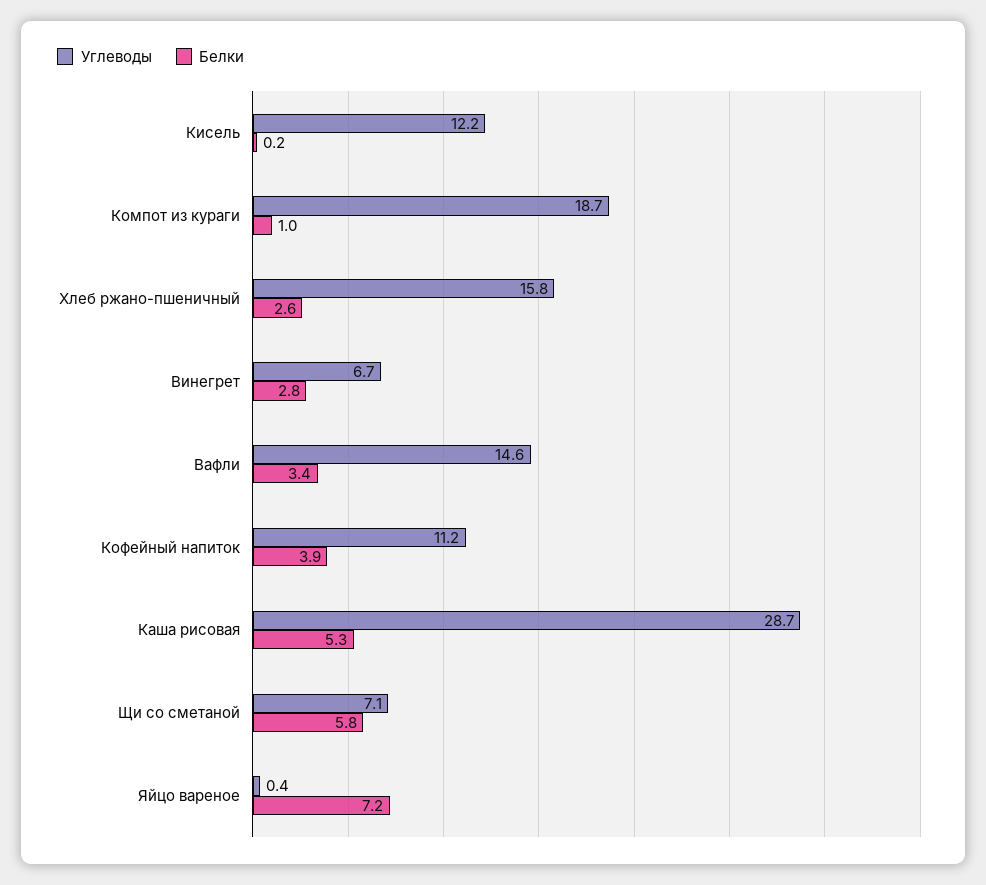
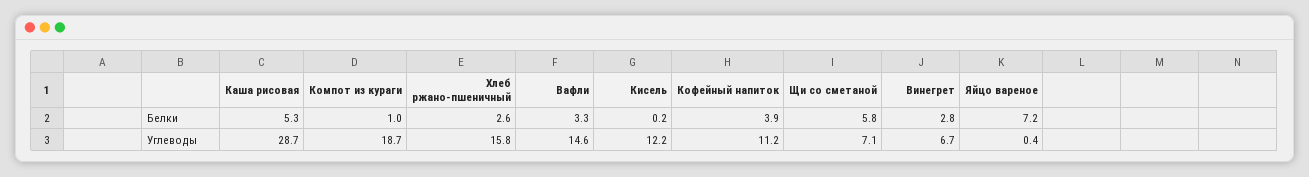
Белки, Вафли: 3.4 -> 3.3

